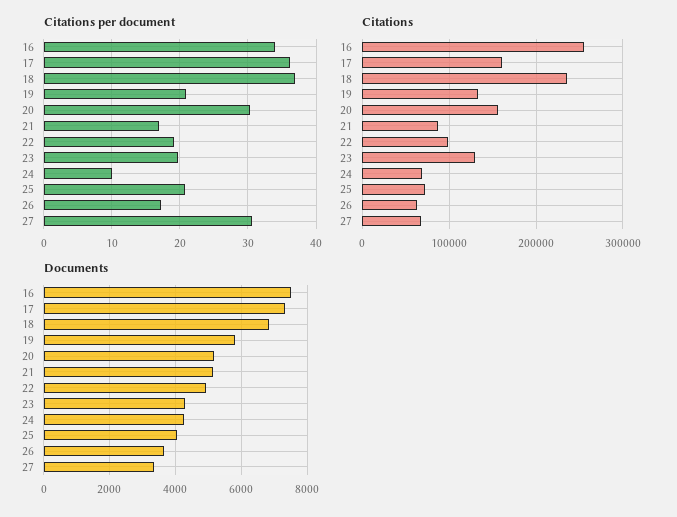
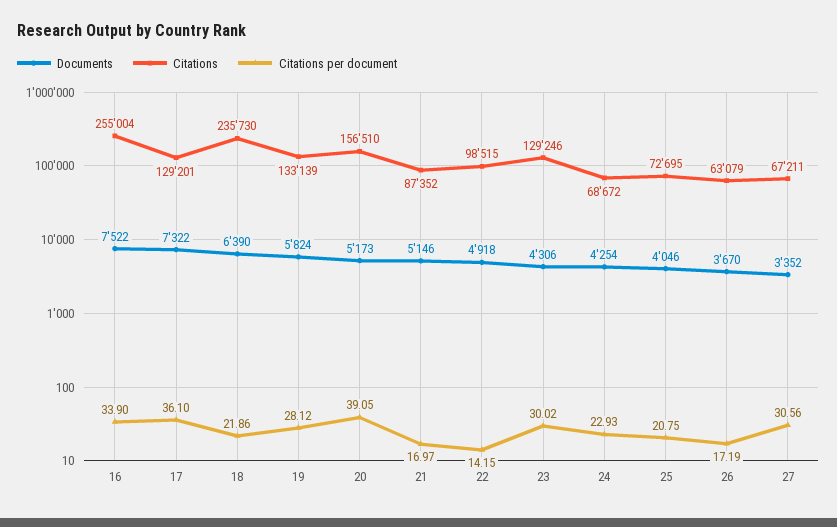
Citations per document, 18: 37 -> 21.86
Citations per document, 19: 21 -> 28.12
Citations per document, 20: 30 -> 39.05
Citations per document, 22: 19 -> 14.15
Citations per document, 23: 20 -> 30.02
Citations per document, 24: 10 -> 22.93
Citations, 17: 160000 -> 129201
Documents, 18: 6800 -> 6390

